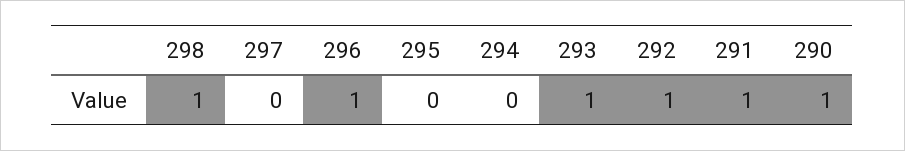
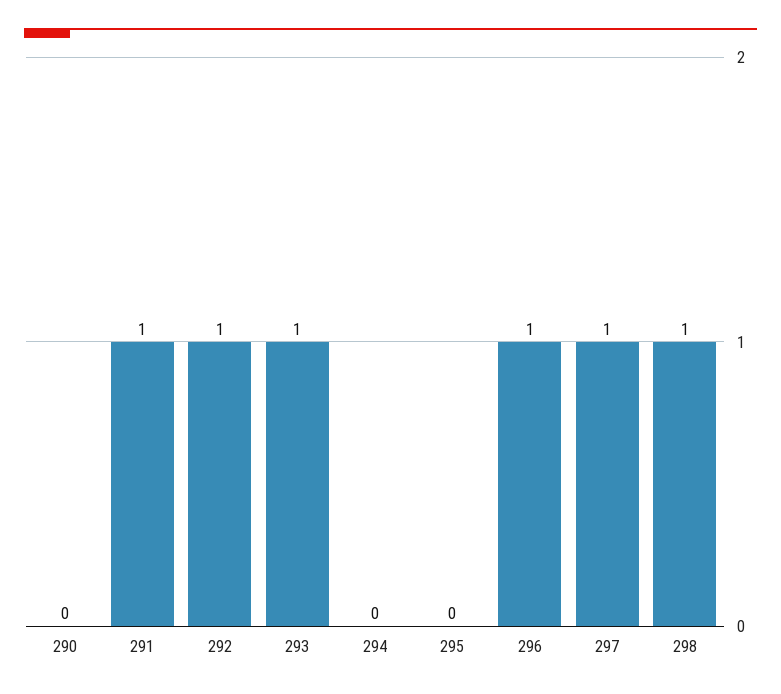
297: 0 -> 1
290: 1 -> 0

